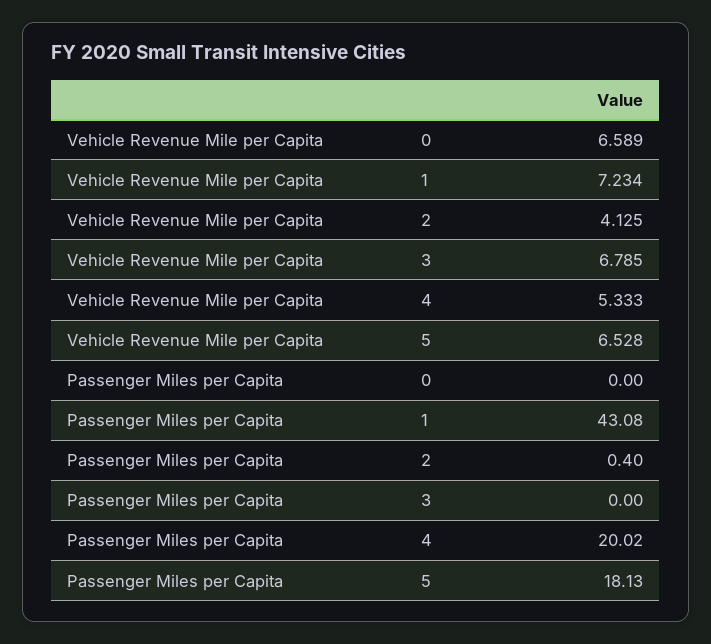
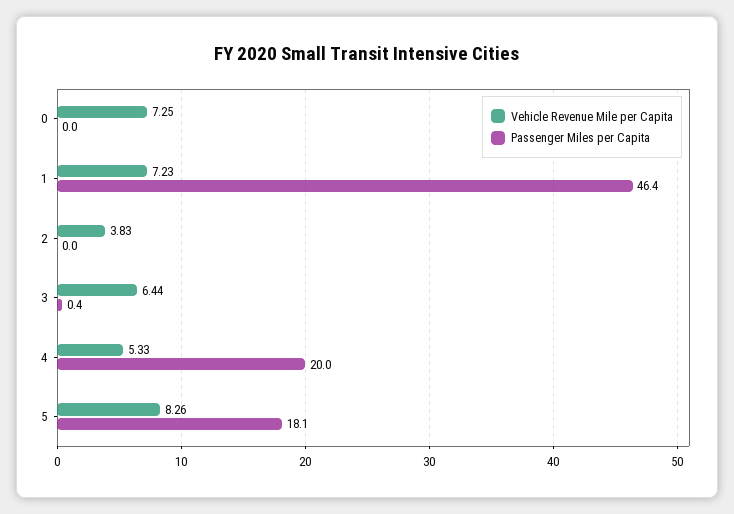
Vehicle Revenue Mile per Capita, 0: 6.589 -> 7.25
Vehicle Revenue Mile per Capita, 2: 4.125 -> 3.83
Vehicle Revenue Mile per Capita, 3: 6.785 -> 6.44
Vehicle Revenue Mile per Capita, 5: 6.528 -> 8.26
Passenger Miles per Capita, 1: 43.08 -> 46.4
Passenger Miles per Capita, 2: 0.4 -> 0
Passenger Miles per Capita, 3: 0 -> 0.4

